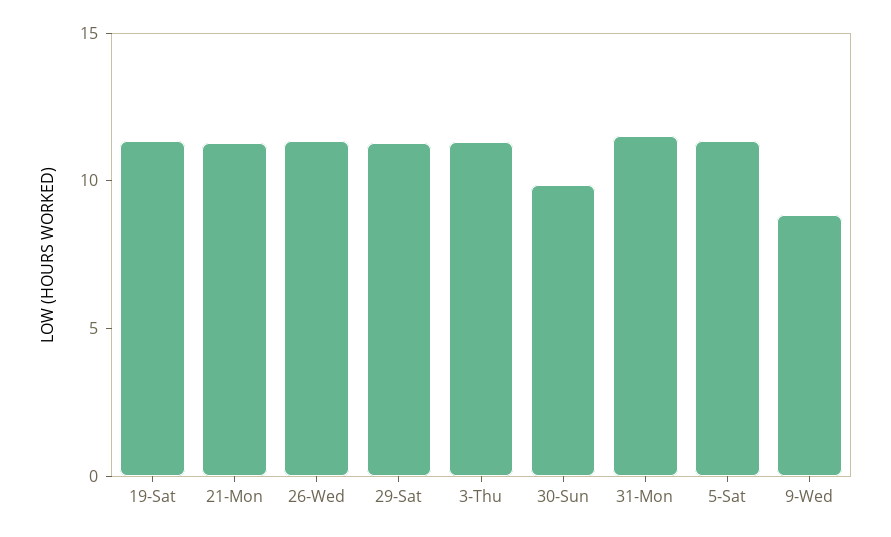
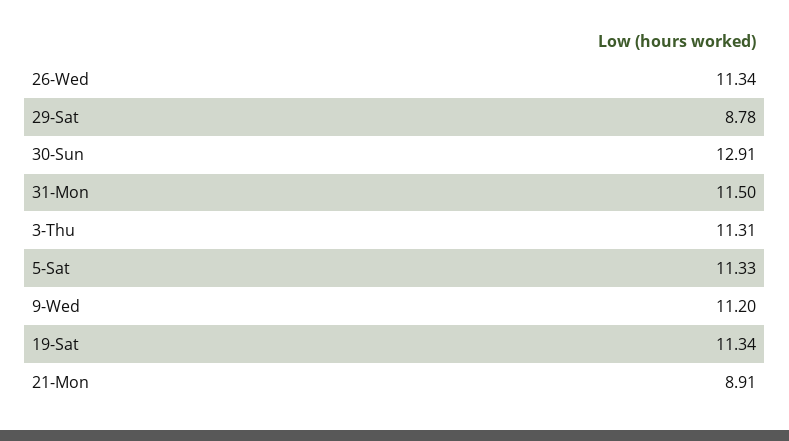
21-Mon: 11 -> 8.91
29-Sat: 11 -> 8.78
30-Sun: 10 -> 12.91
9-Wed: 9 -> 11.2

